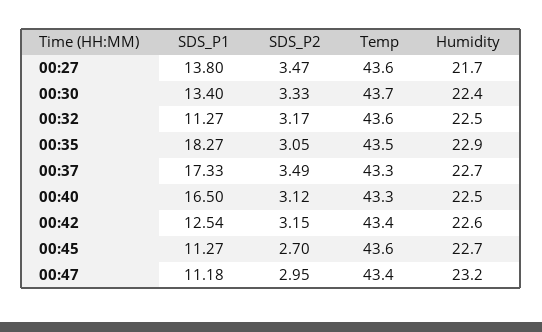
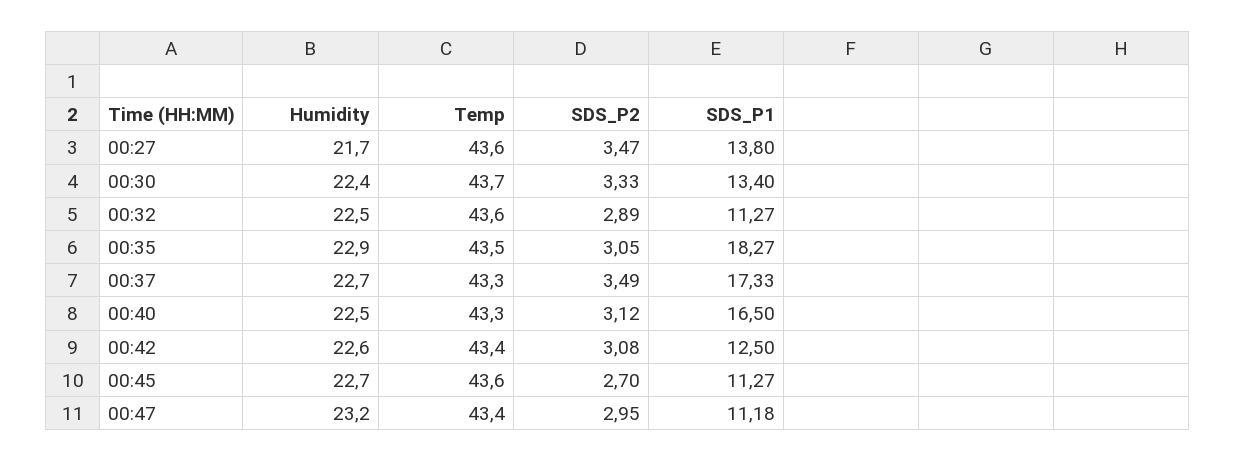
SDS_P2, 00:32: 3.17 -> 2.89
SDS_P1, 00:42: 12.54 -> 12.5
SDS_P2, 00:42: 3.15 -> 3.08

